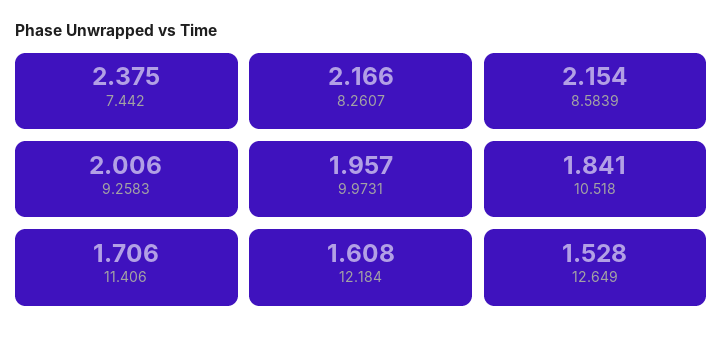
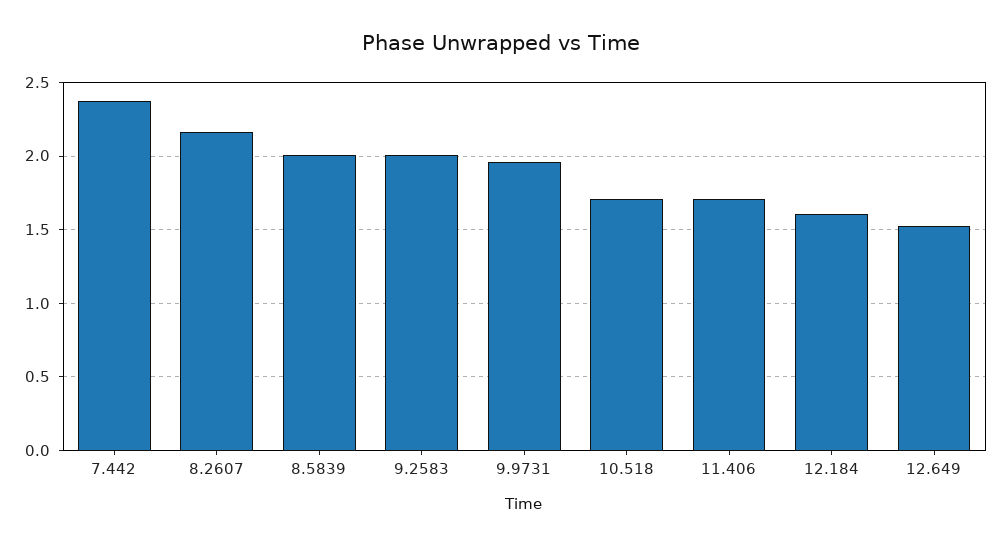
8.5839: 2.154 -> 2
10.518: 1.841 -> 1.7

